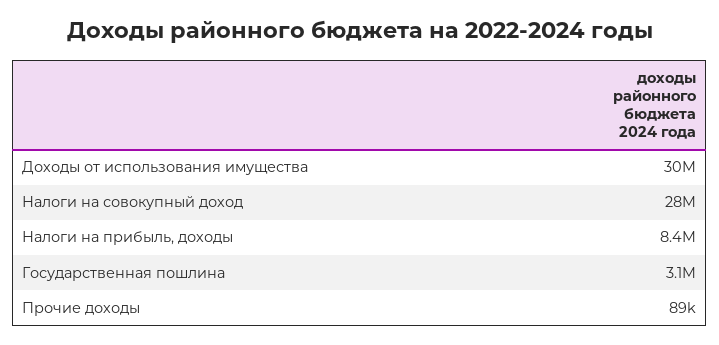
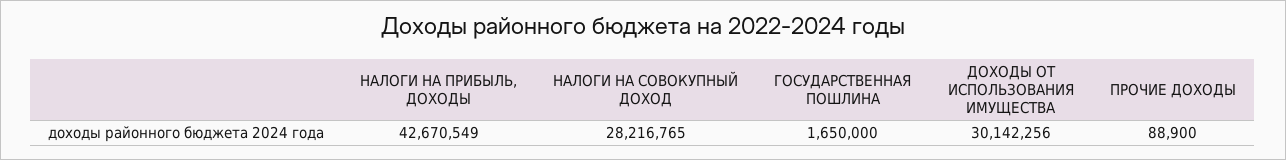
Налоги на прибыль, доходы: 8400000 -> 42670549
Государственная пошлина: 3100000 -> 1650000

